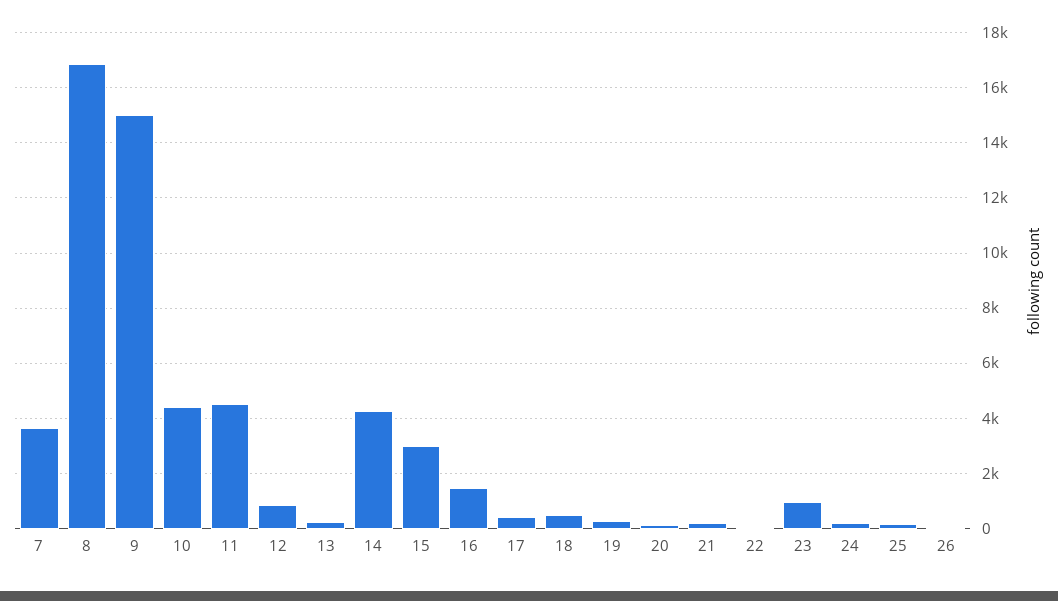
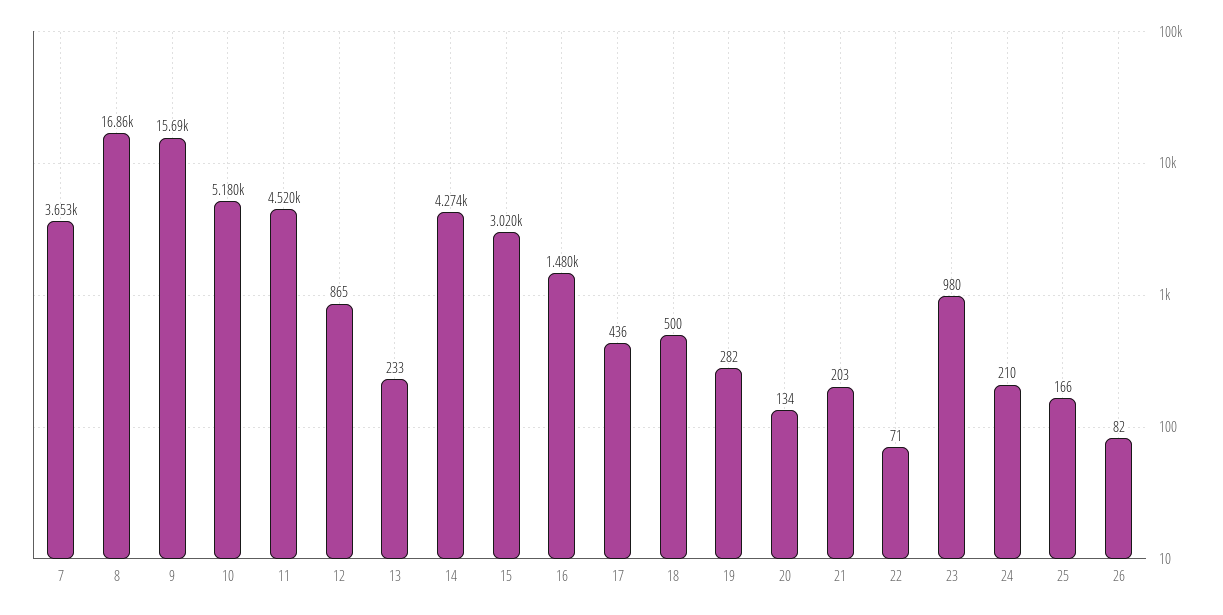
9: 15000 -> 15690
10: 4500 -> 5180

